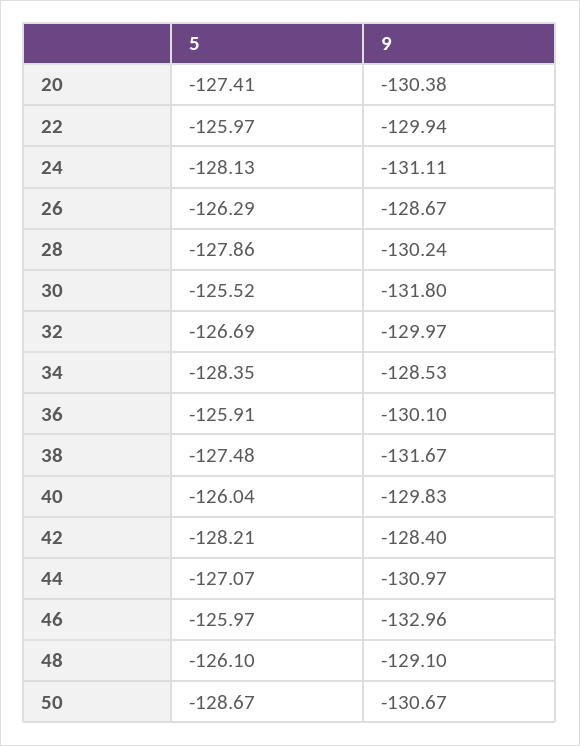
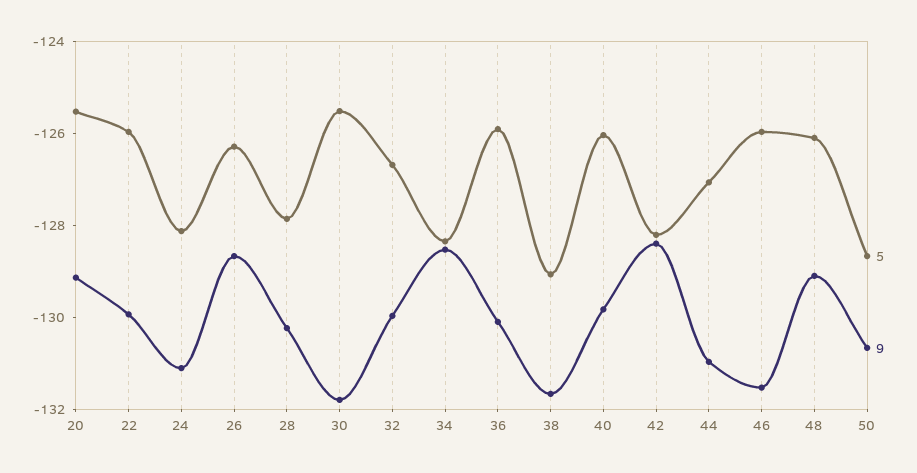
5, 20: -127.41 -> -125.5
9, 20: -130.38 -> -129
5, 38: -127.48 -> -129
9, 46: -132.96 -> -131.5

